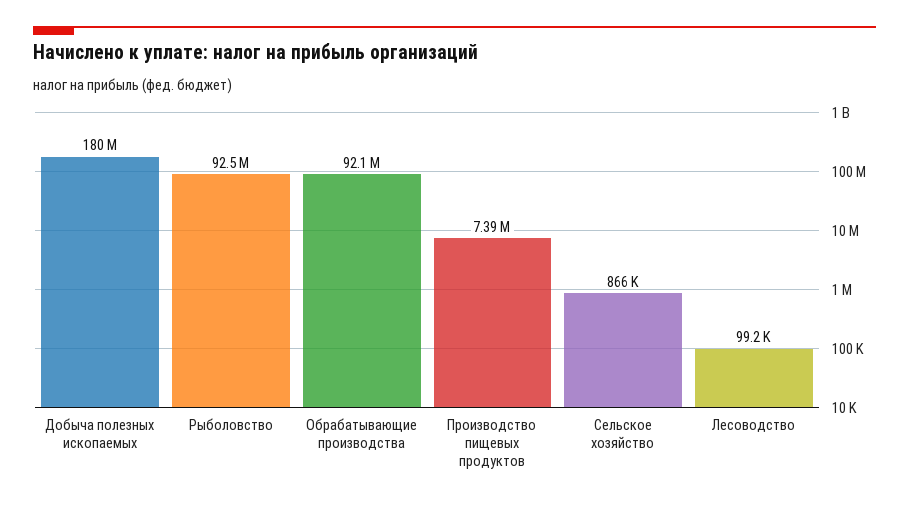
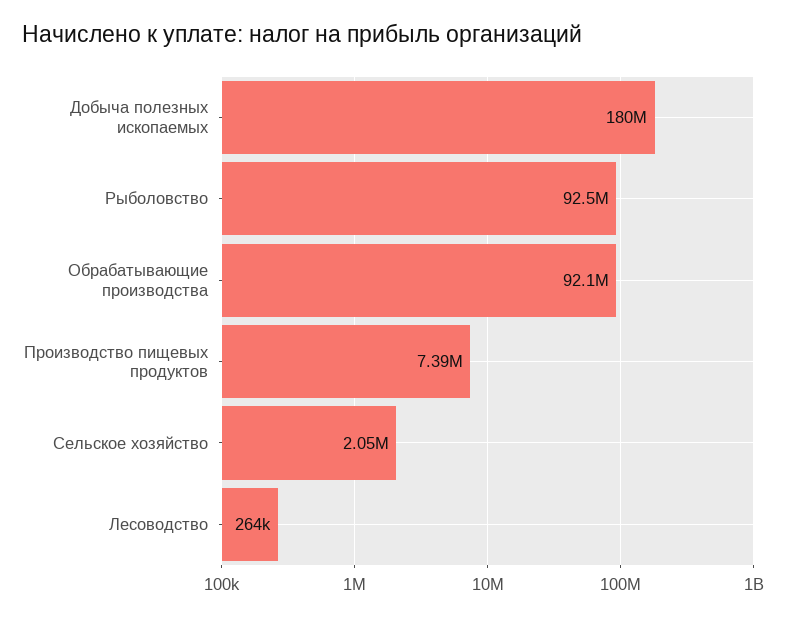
Сельское хозяйство: 866000 -> 2050000
Лесоводство: 99200 -> 264000

